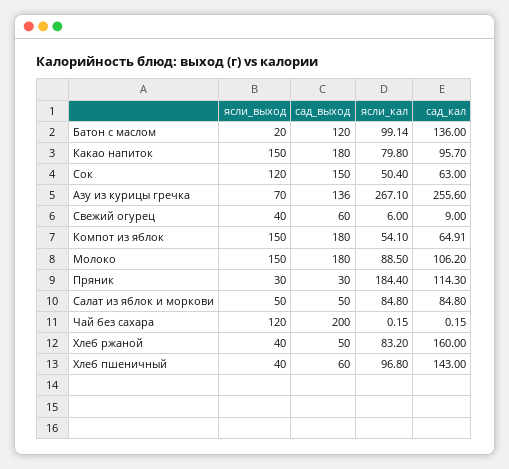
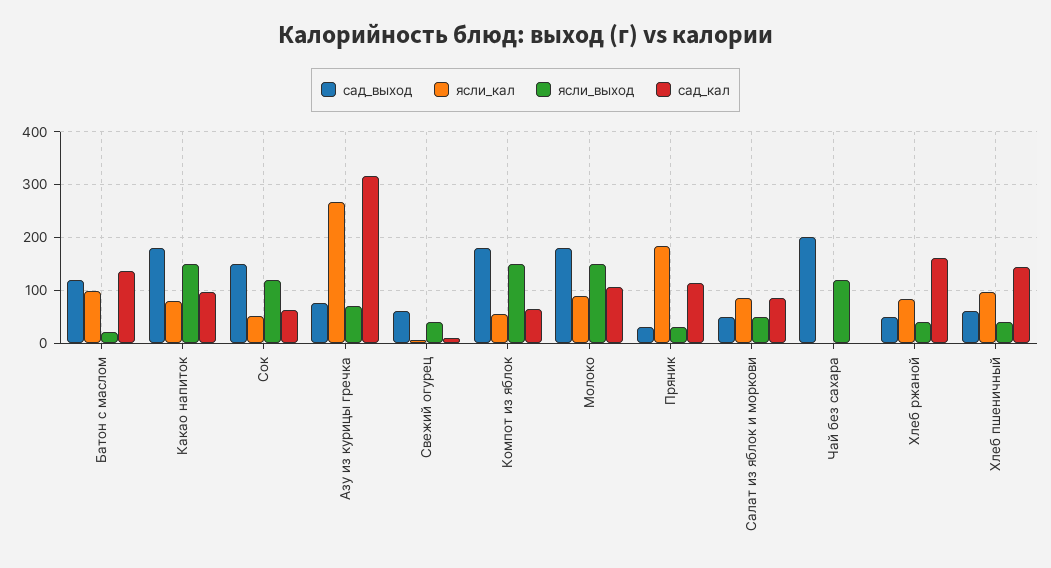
сад_выход, Азу из курицы гречка: 136 -> 80
сад_кал, Азу из курицы гречка: 255.6 -> 320

